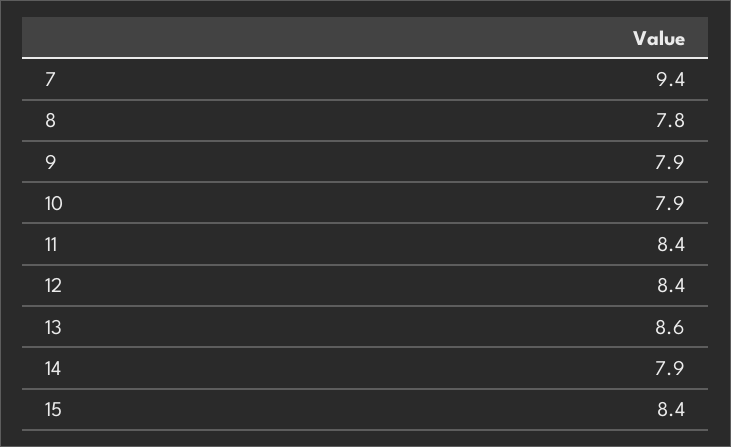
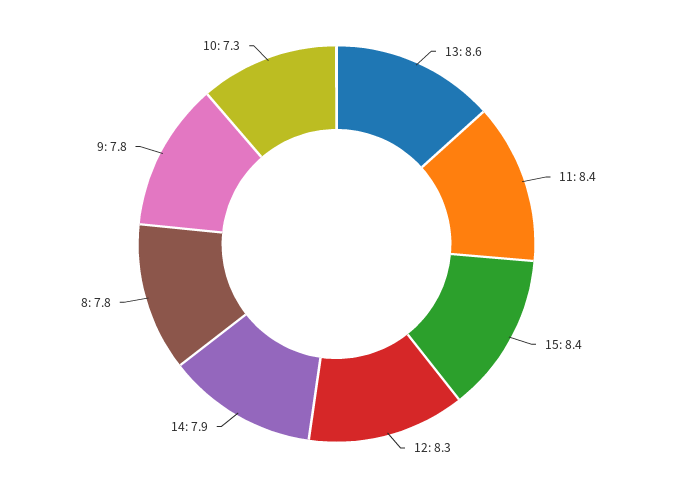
7: 9.4 -> none
9: 7.9 -> 7.8
10: 7.9 -> 7.3
12: 8.4 -> 8.3

